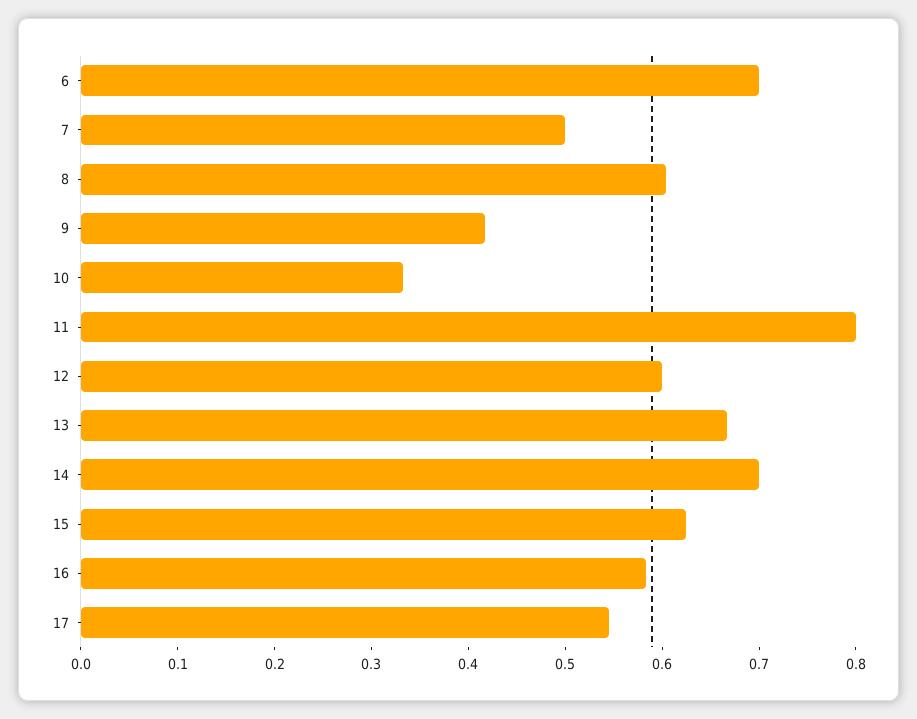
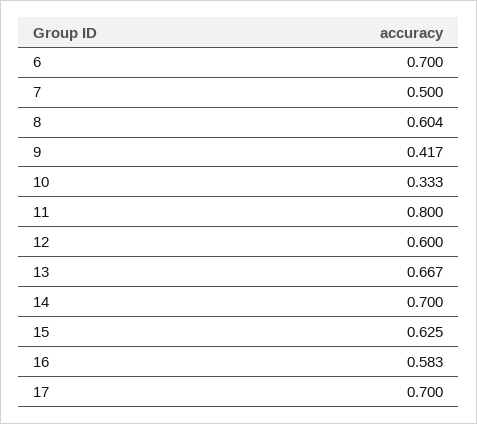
17: 0.54 -> 0.7

